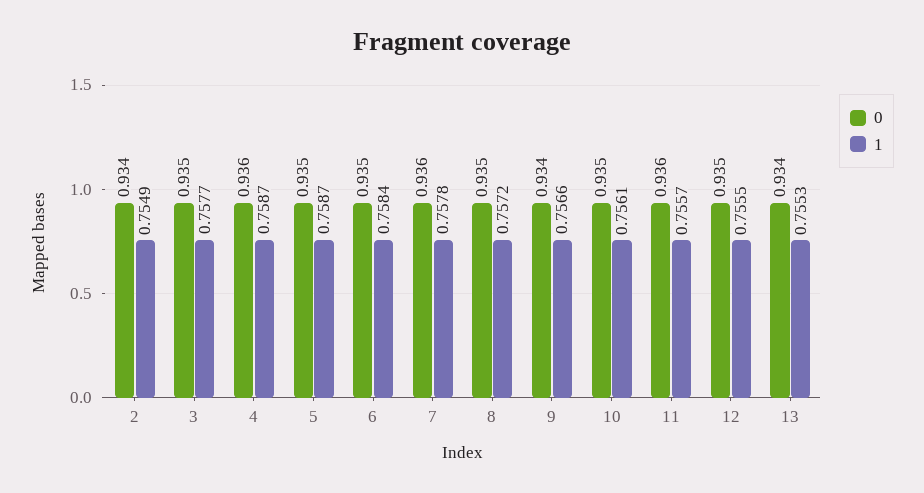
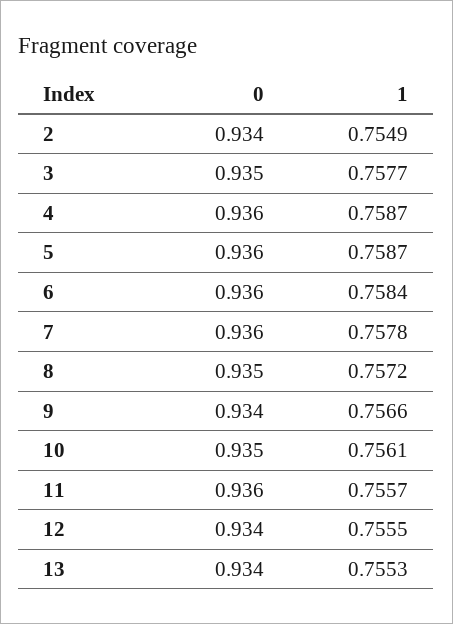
0, 5: 0.935 -> 0.936
0, 6: 0.935 -> 0.936
0, 12: 0.935 -> 0.934

